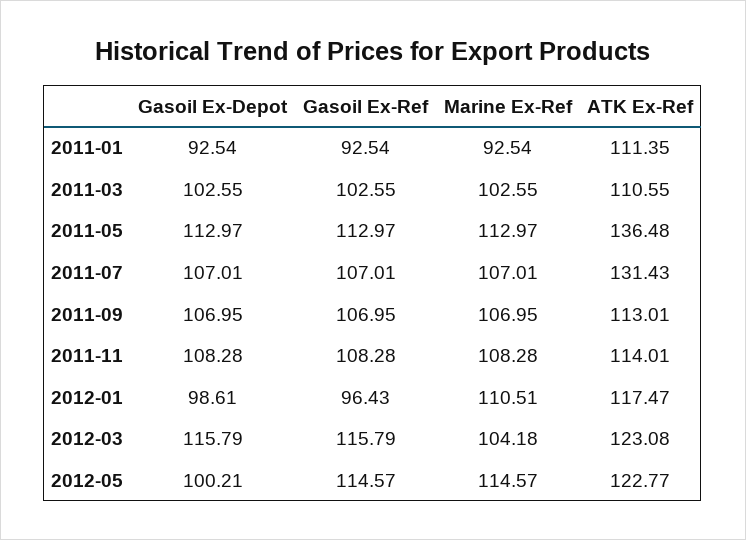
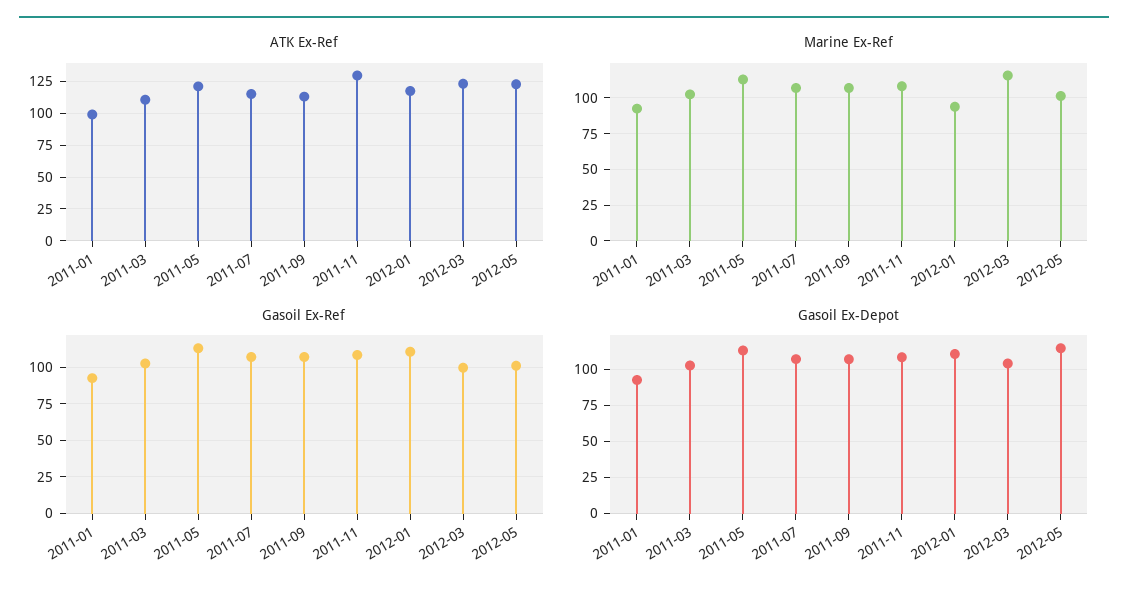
ATK Ex-Ref, 2011-01: 111.35 -> 100
ATK Ex-Ref, 2011-05: 136.48 -> 120
ATK Ex-Ref, 2011-07: 131.43 -> 115
ATK Ex-Ref, 2011-11: 114.01 -> 130
Gasoil Ex-Depot, 2012-01: 98.61 -> 110
Gasoil Ex-Ref, 2012-01: 96.43 -> 110
Marine Ex-Ref, 2012-01: 110.51 -> 95
Gasoil Ex-Depot, 2012-03: 115.79 -> 105
Gasoil Ex-Ref, 2012-03: 115.79 -> 100
Marine Ex-Ref, 2012-03: 104.18 -> 115
Gasoil Ex-Depot, 2012-05: 100.21 -> 115
Gasoil Ex-Ref, 2012-05: 114.57 -> 100
Marine Ex-Ref, 2012-05: 114.57 -> 100

